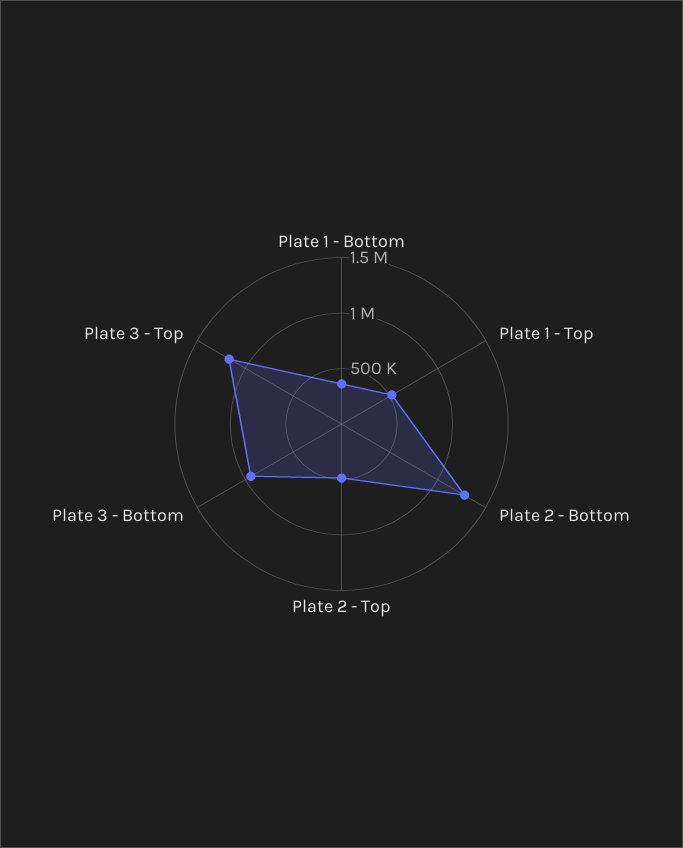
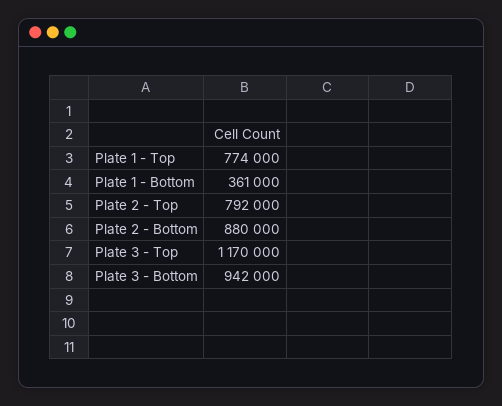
Plate 1 - Top: 500000 -> 774000
Plate 2 - Bottom: 1300000 -> 880000
Plate 2 - Top: 500000 -> 792000

